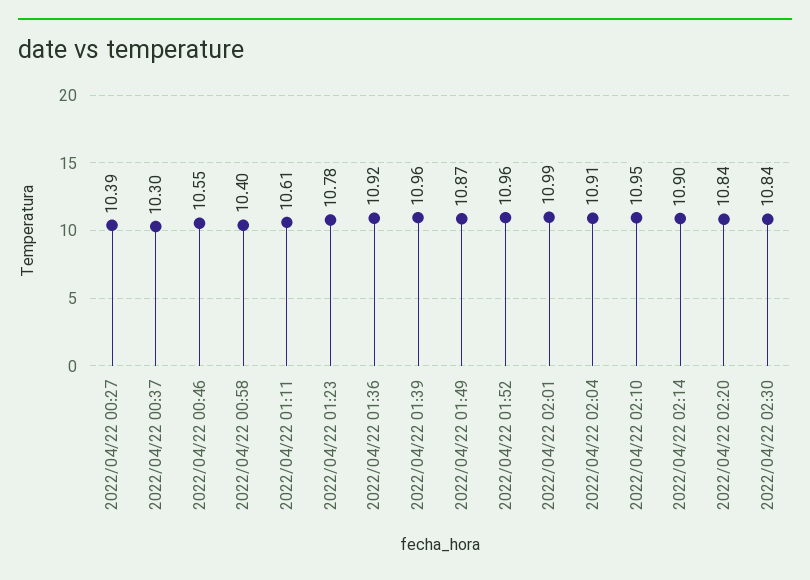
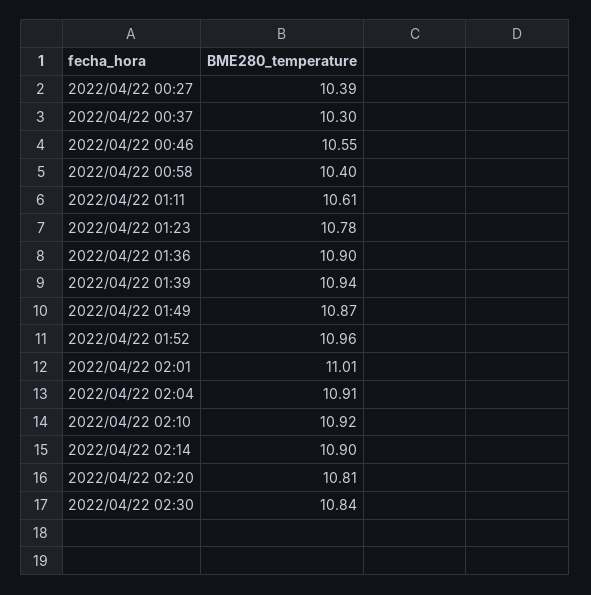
2022/04/22 01:36: 10.92 -> 10.9
2022/04/22 01:39: 10.96 -> 10.94
2022/04/22 02:01: 10.99 -> 11.01
2022/04/22 02:10: 10.95 -> 10.92
2022/04/22 02:20: 10.84 -> 10.81

